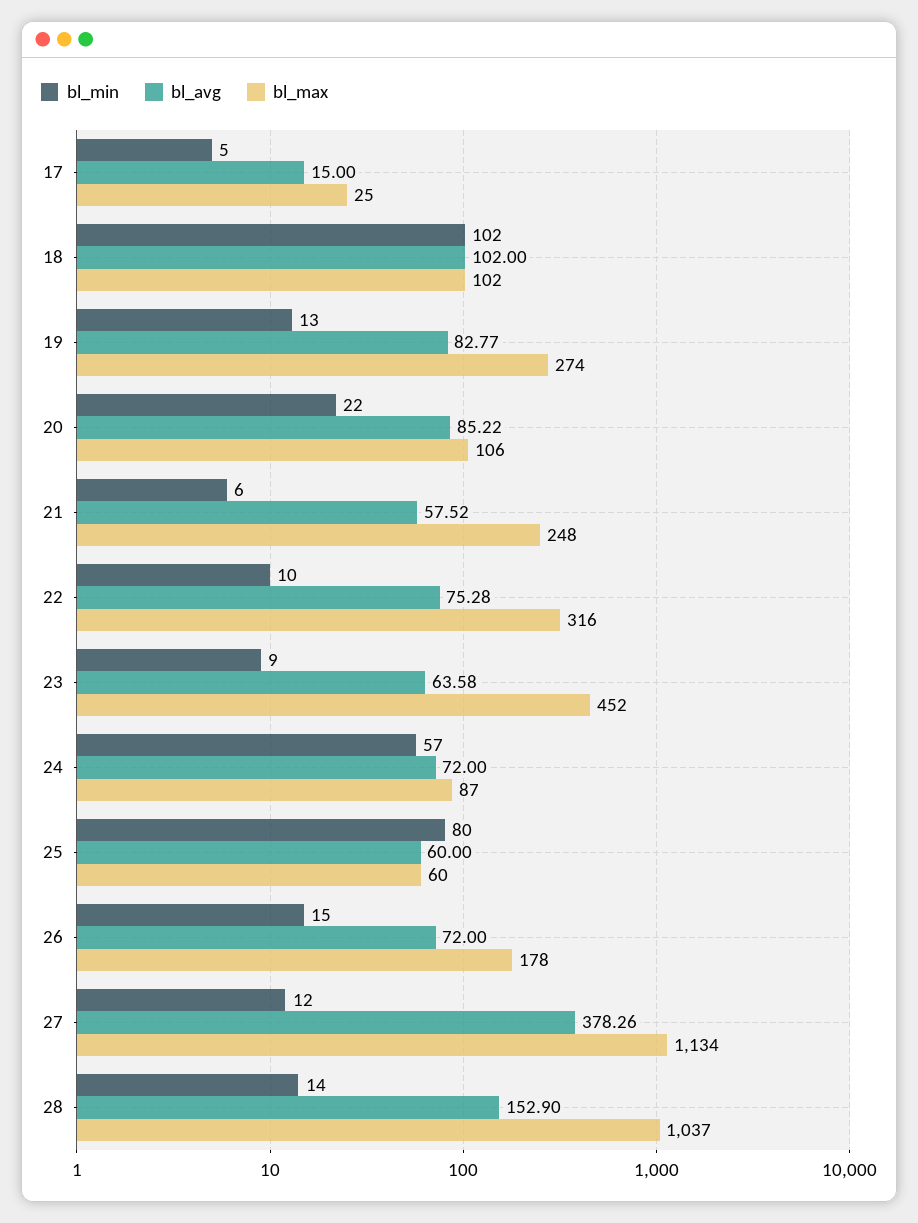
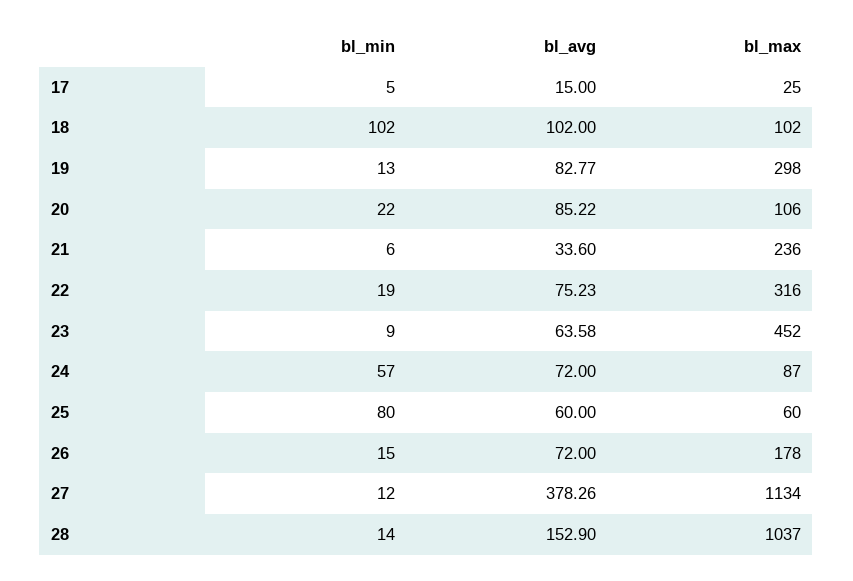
bl_max, 19: 274 -> 298
bl_avg, 21: 57.52 -> 33.6
bl_max, 21: 248 -> 236
bl_min, 22: 10 -> 19
bl_avg, 22: 75.28 -> 75.23

